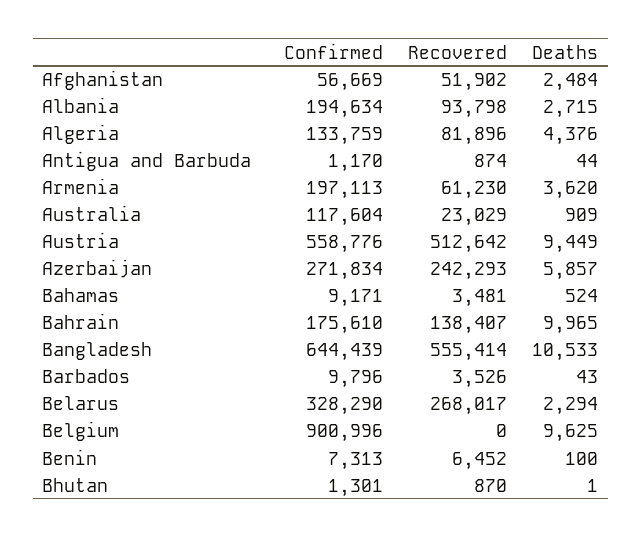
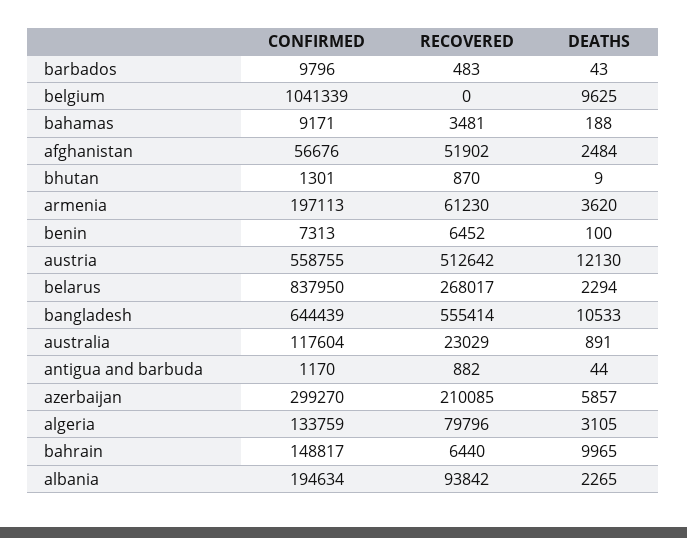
Confirmed, Afghanistan: 56669 -> 56676
Recovered, Albania: 93798 -> 93842
Deaths, Albania: 2715 -> 2265
Recovered, Algeria: 81896 -> 79796
Deaths, Algeria: 4376 -> 3105
Recovered, Antigua and Barbuda: 874 -> 882
Deaths, Australia: 909 -> 891
Confirmed, Austria: 558776 -> 558755
Deaths, Austria: 9449 -> 12130
Confirmed, Azerbaijan: 271834 -> 299270
Recovered, Azerbaijan: 242293 -> 210085
Deaths, Bahamas: 524 -> 188
Confirmed, Bahrain: 175610 -> 148817
Recovered, Bahrain: 138407 -> 6440
Recovered, Barbados: 3526 -> 483
Confirmed, Belarus: 328290 -> 837950
Confirmed, Belgium: 900996 -> 1041339
Deaths, Bhutan: 1 -> 9

